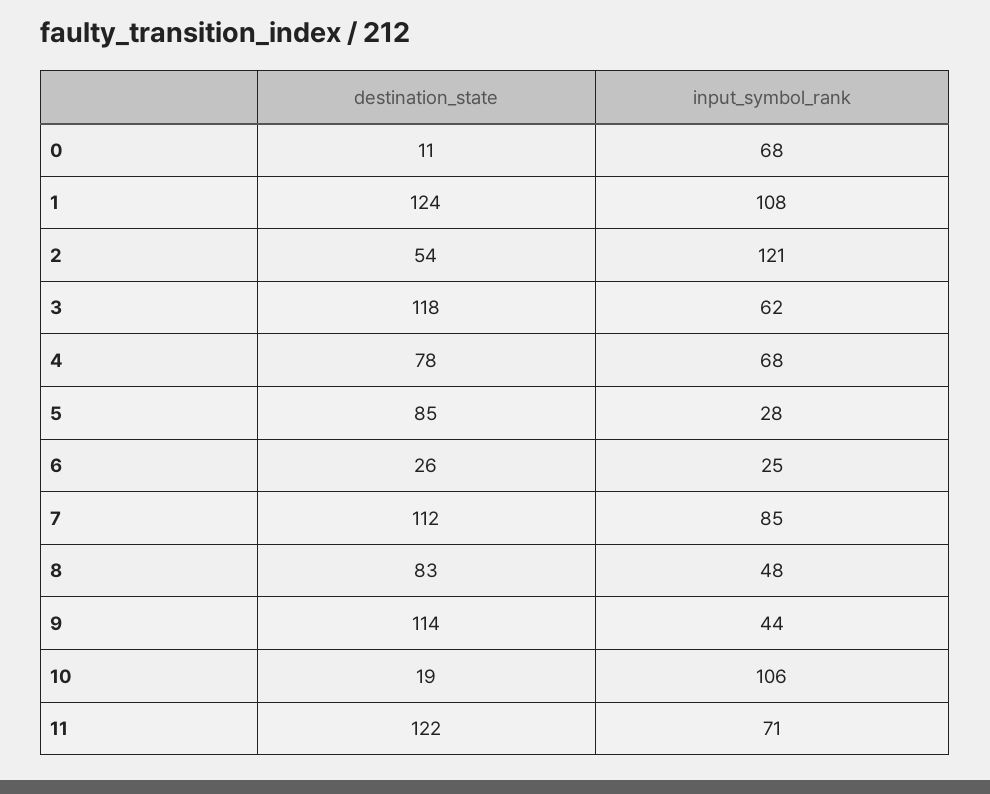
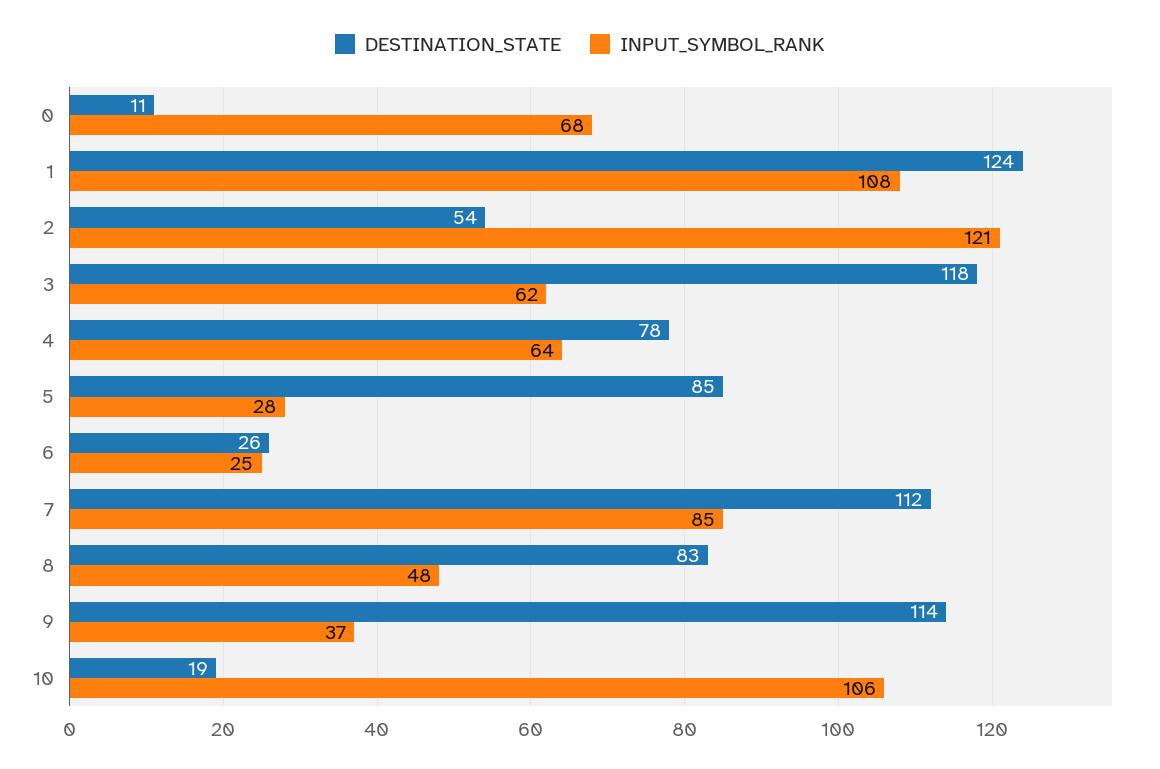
input_symbol_rank, 4: 68 -> 64
input_symbol_rank, 9: 44 -> 37
destination_state, 11: 122 -> none
input_symbol_rank, 11: 71 -> none

